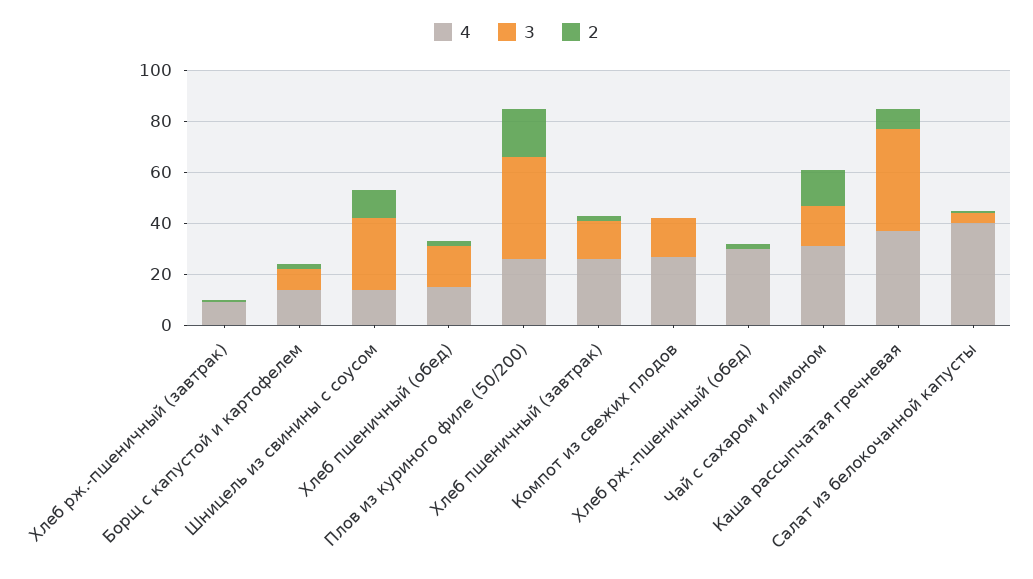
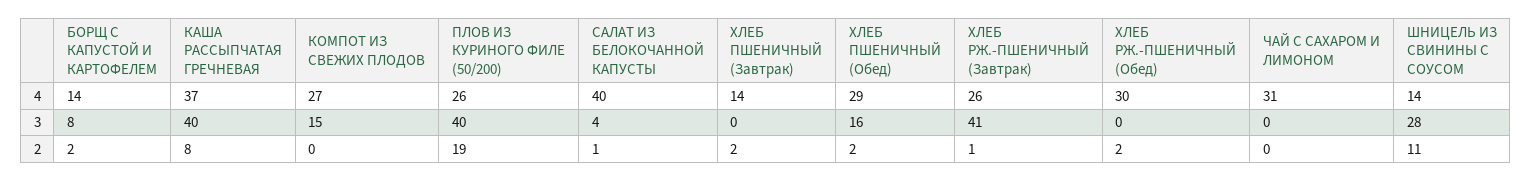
4, Хлеб рж.-пшеничный (завтрак): 10 -> 26
3, Хлеб рж.-пшеничный (завтрак): 0 -> 41
4, Хлеб пшеничный (обед): 15 -> 29
4, Хлеб пшеничный (завтрак): 25 -> 14
3, Хлеб пшеничный (завтрак): 15 -> 0
3, Чай с сахаром и лимоном: 15 -> 0
2, Чай с сахаром и лимоном: 15 -> 0

